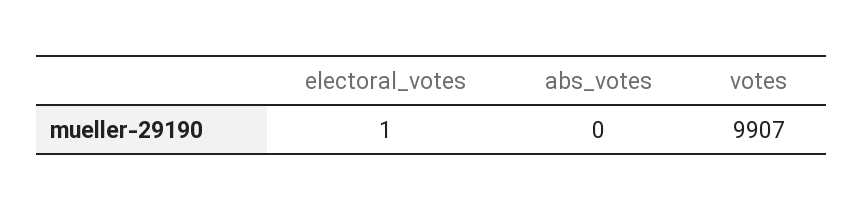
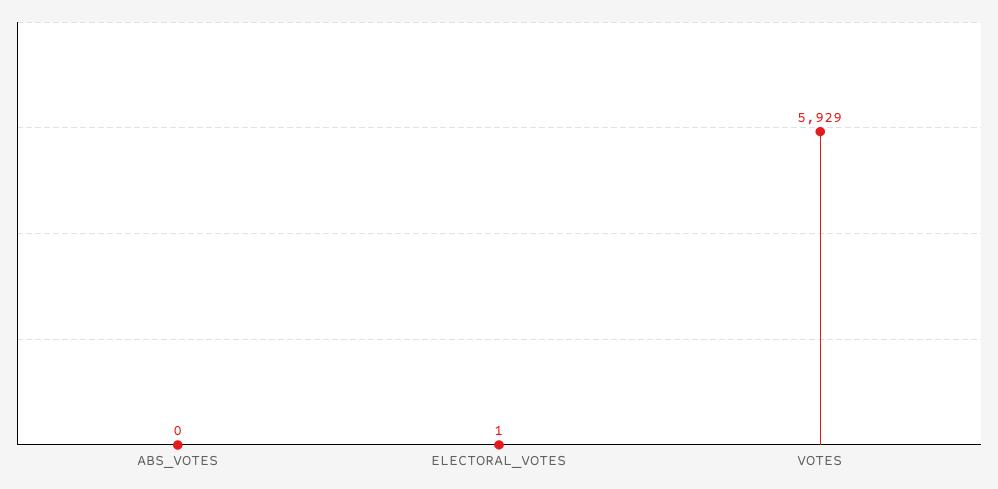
votes: 9907 -> 5929

